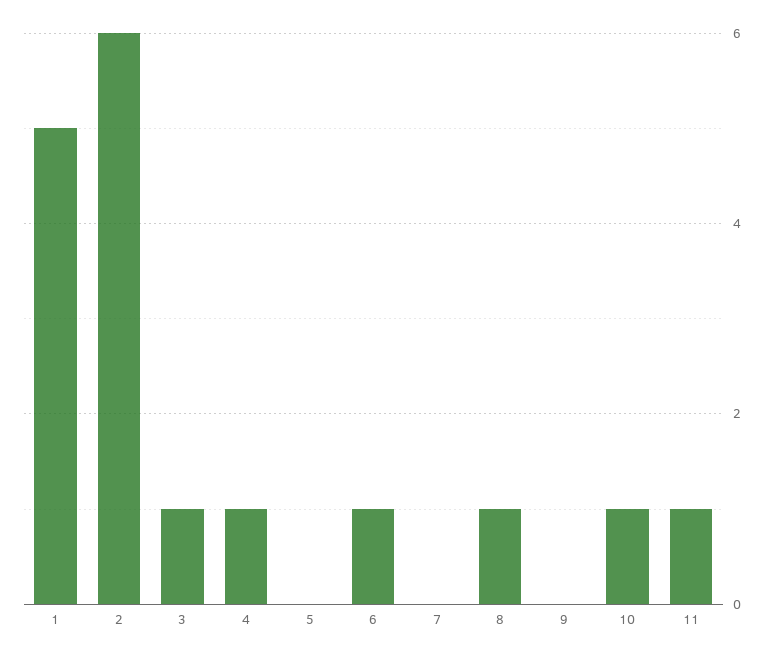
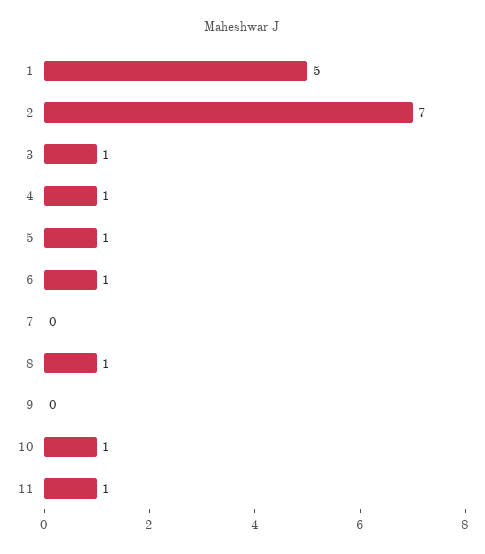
2: 6 -> 7
5: 0 -> 1

